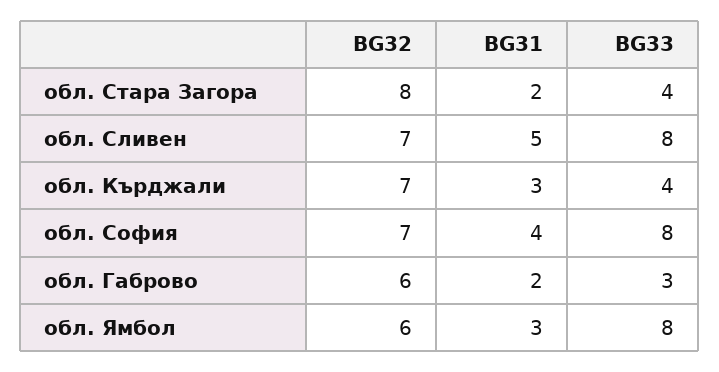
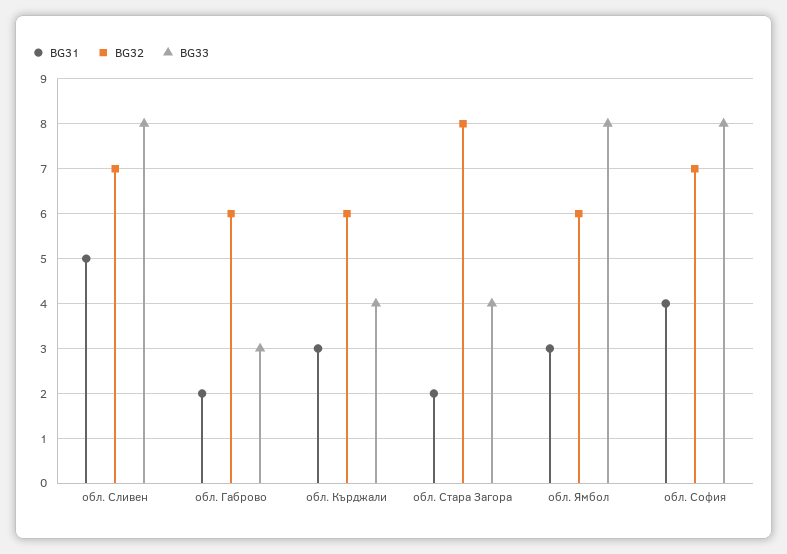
BG32, обл. Кърджали: 7 -> 6

